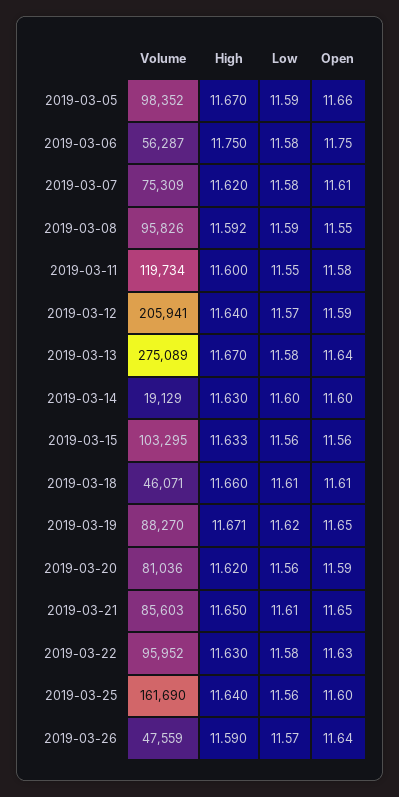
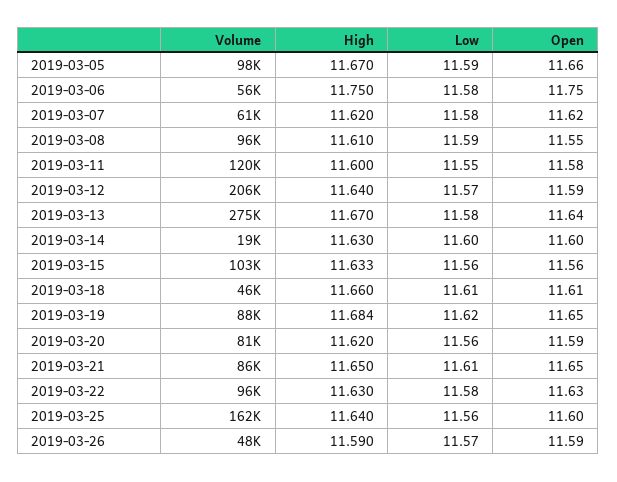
Volume, 2019-03-07: 75309 -> 61000
Open, 2019-03-07: 11.61 -> 11.62
High, 2019-03-08: 11.592 -> 11.61
High, 2019-03-19: 11.671 -> 11.684
Open, 2019-03-26: 11.64 -> 11.59

